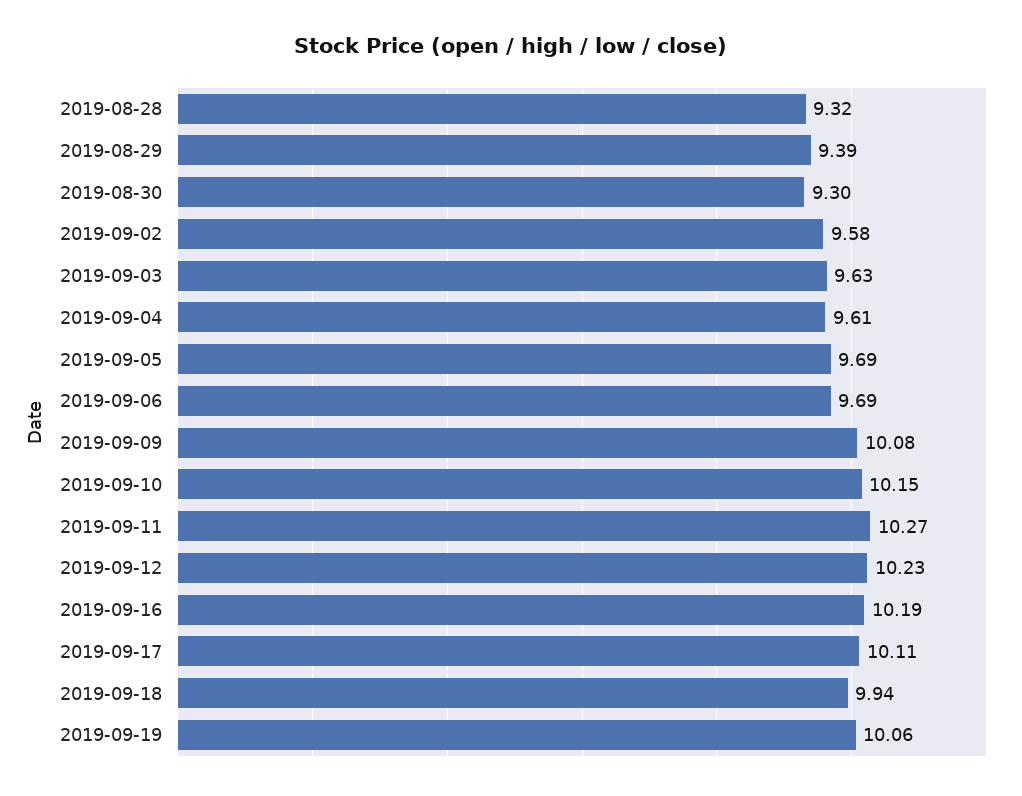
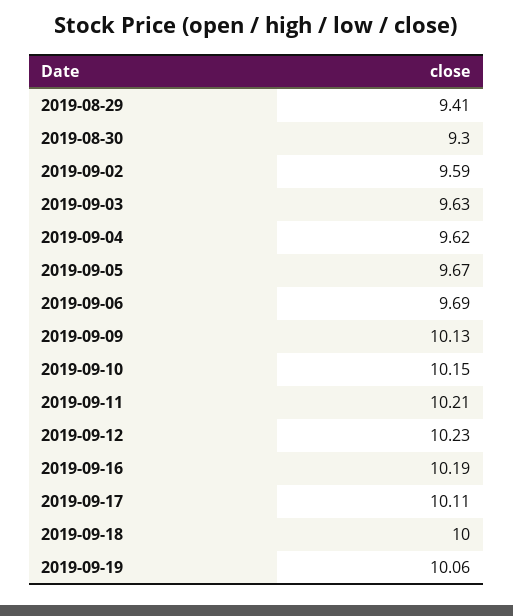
2019-08-28: 9.32 -> none
2019-08-29: 9.39 -> 9.41
2019-09-02: 9.58 -> 9.59
2019-09-04: 9.61 -> 9.62
2019-09-05: 9.69 -> 9.67
2019-09-09: 10.08 -> 10.13
2019-09-11: 10.27 -> 10.21
2019-09-18: 9.94 -> 10

